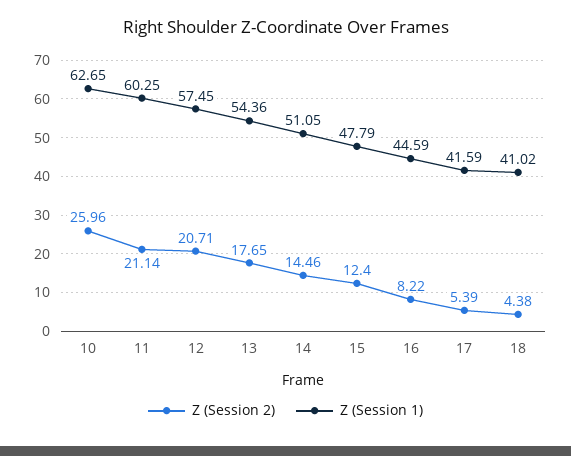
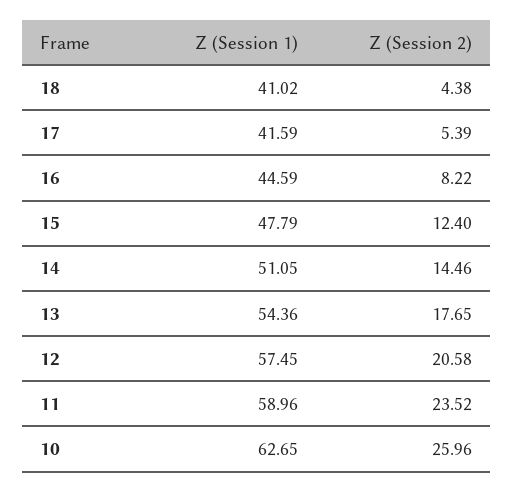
Z (Session 2), 11: 21.14 -> 23.52
Z (Session 1), 11: 60.25 -> 58.96
Z (Session 2), 12: 20.71 -> 20.58

